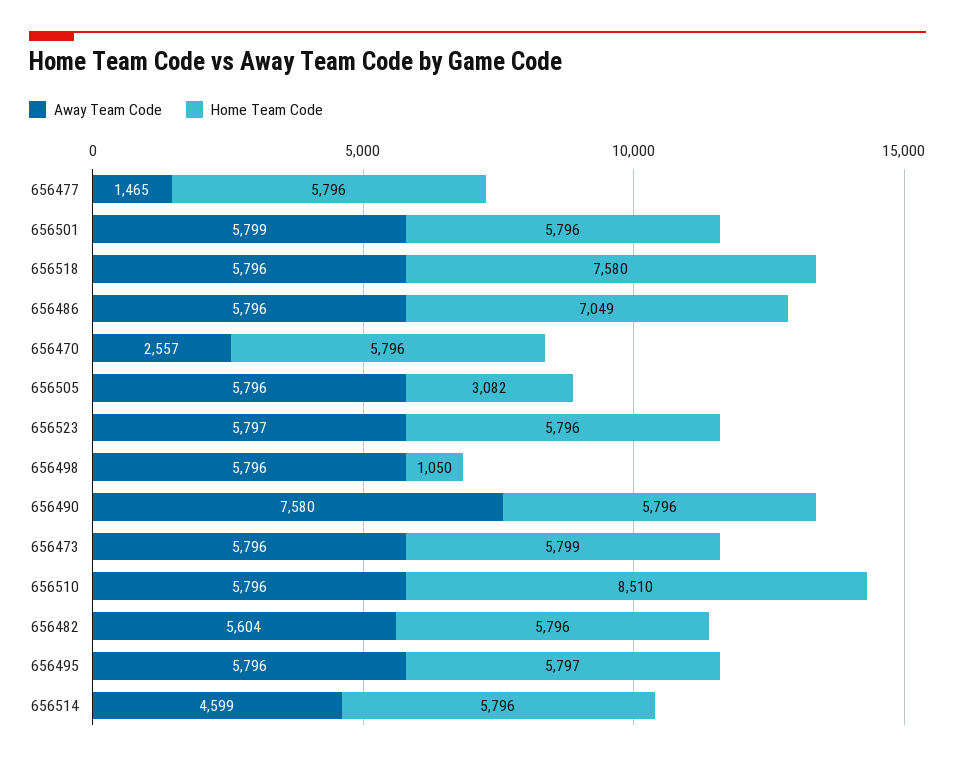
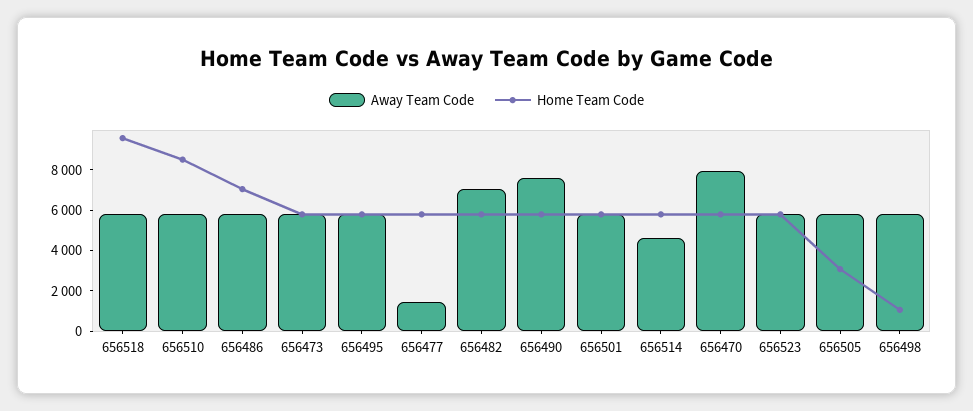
Home Team Code, 656518: 7580 -> 9500
Away Team Code, 656470: 2557 -> 8000
Away Team Code, 656482: 5604 -> 7000

